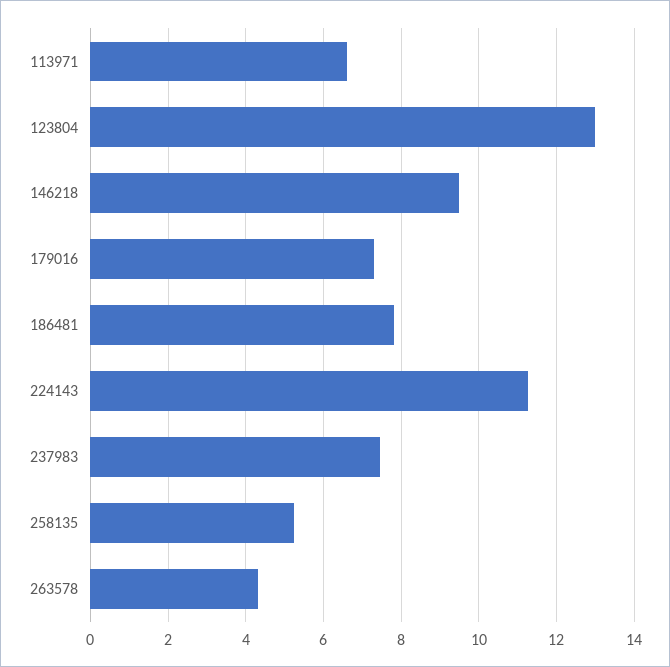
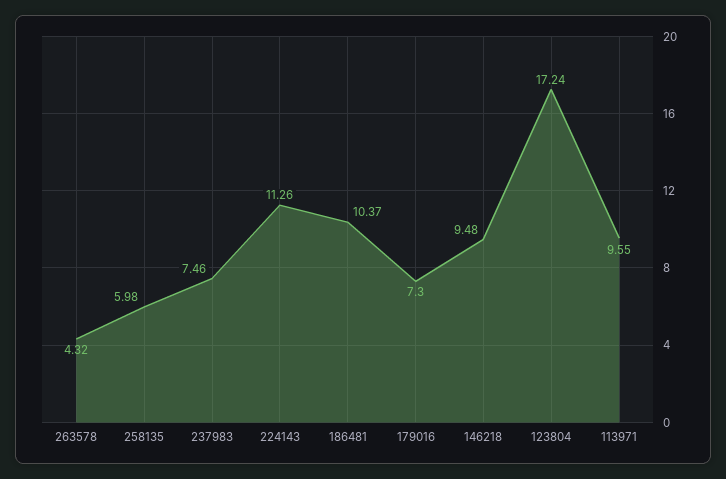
113971: 6.6 -> 9.55
123804: 13 -> 17.24
186481: 7.8 -> 10.37
258135: 5.2 -> 5.98

